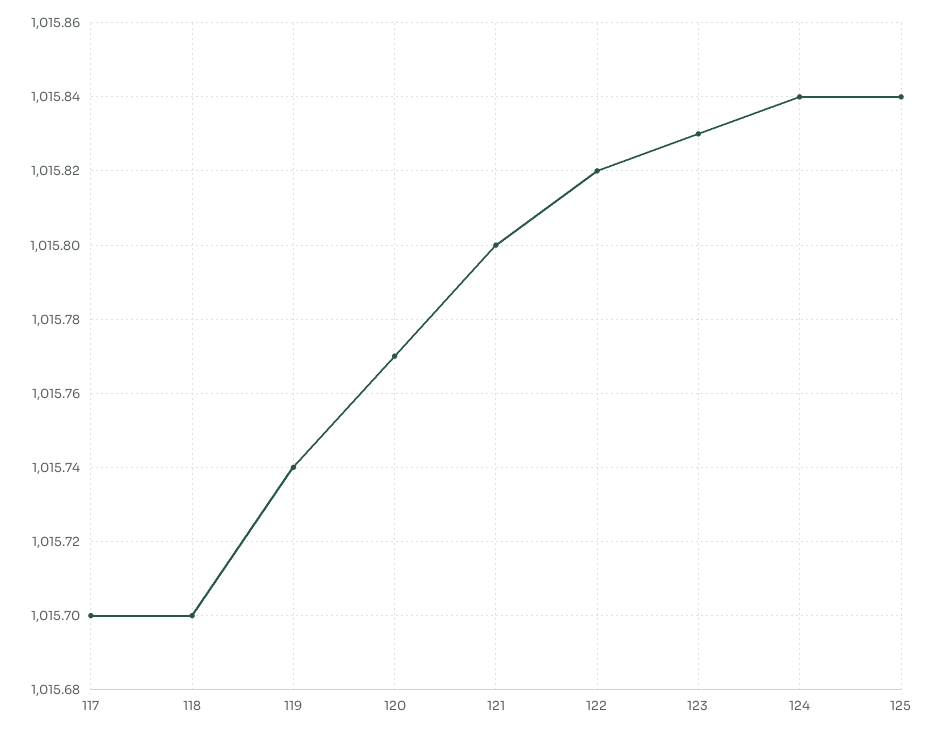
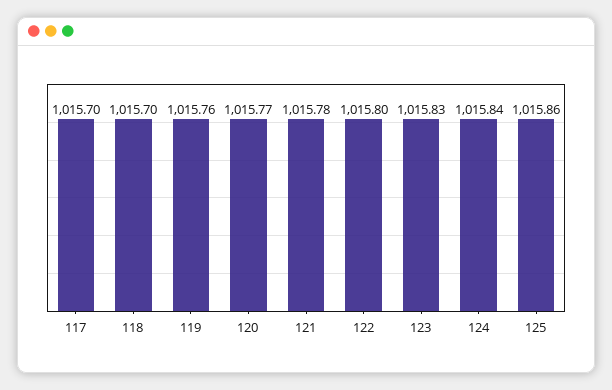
119: 1015.74 -> 1015.76
121: 1015.8 -> 1015.78
122: 1015.82 -> 1015.8
125: 1015.84 -> 1015.86

